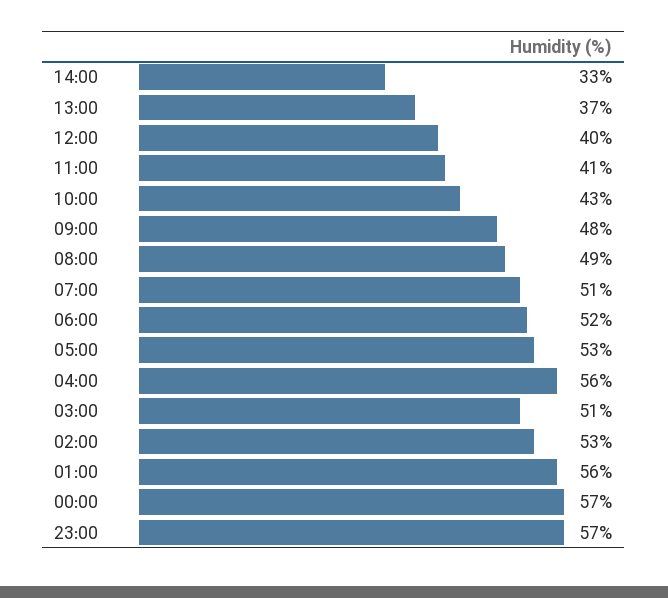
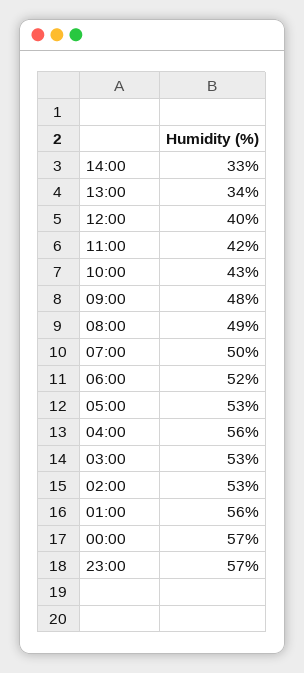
13:00: 37 -> 34
11:00: 41 -> 42
07:00: 51 -> 50
03:00: 51 -> 53

